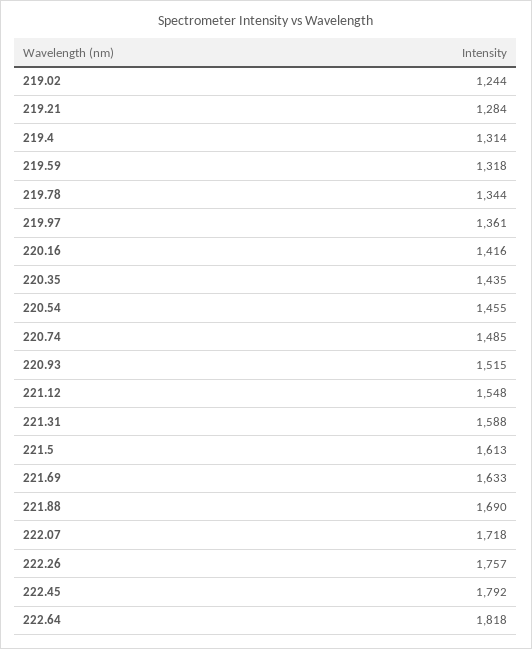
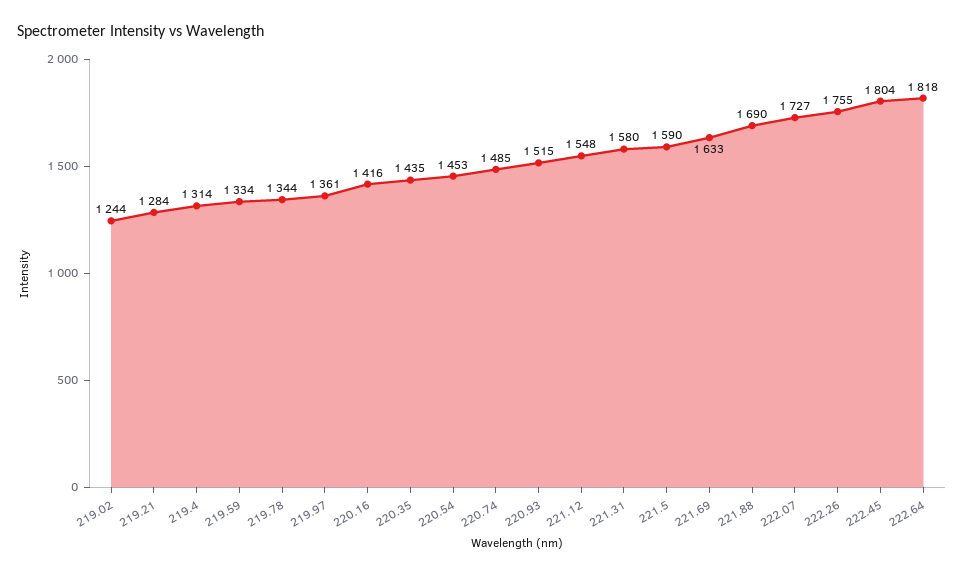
219.59: 1318 -> 1334
220.54: 1455 -> 1453
221.31: 1588 -> 1580
221.5: 1613 -> 1590
222.07: 1718 -> 1727
222.26: 1757 -> 1755
222.45: 1792 -> 1804

